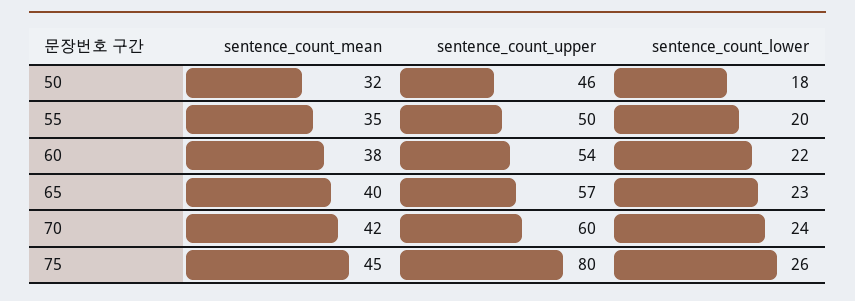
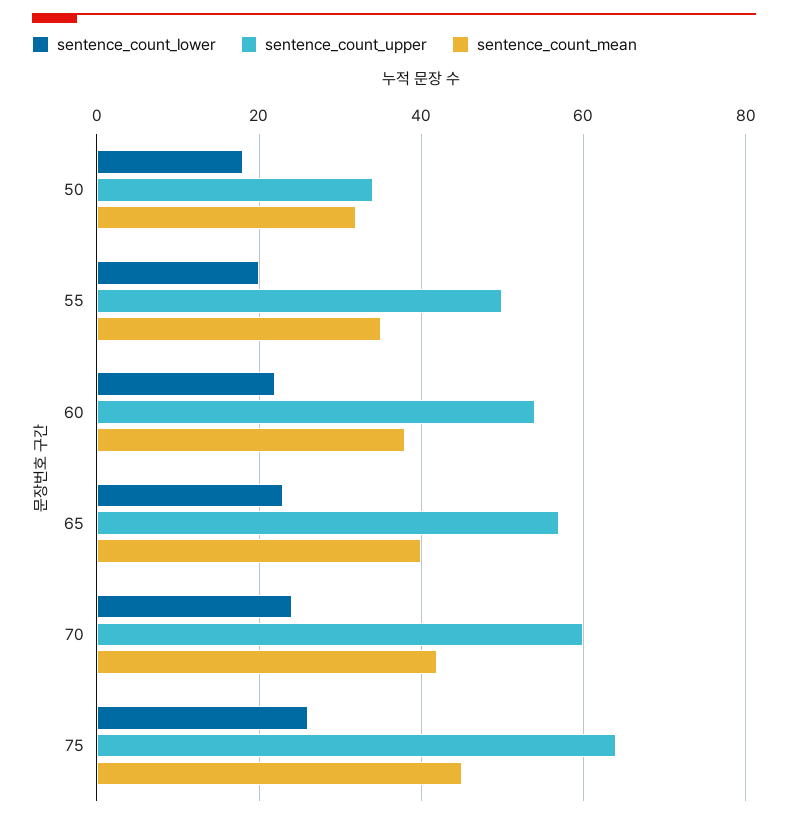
sentence_count_upper, 50: 46 -> 35
sentence_count_upper, 75: 80 -> 65

